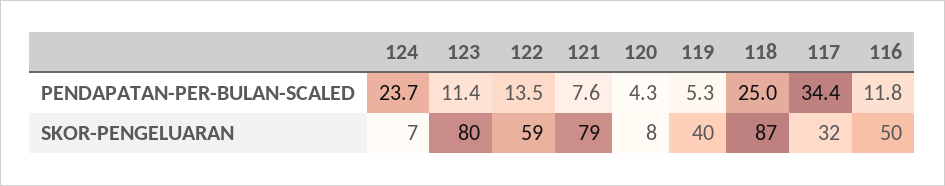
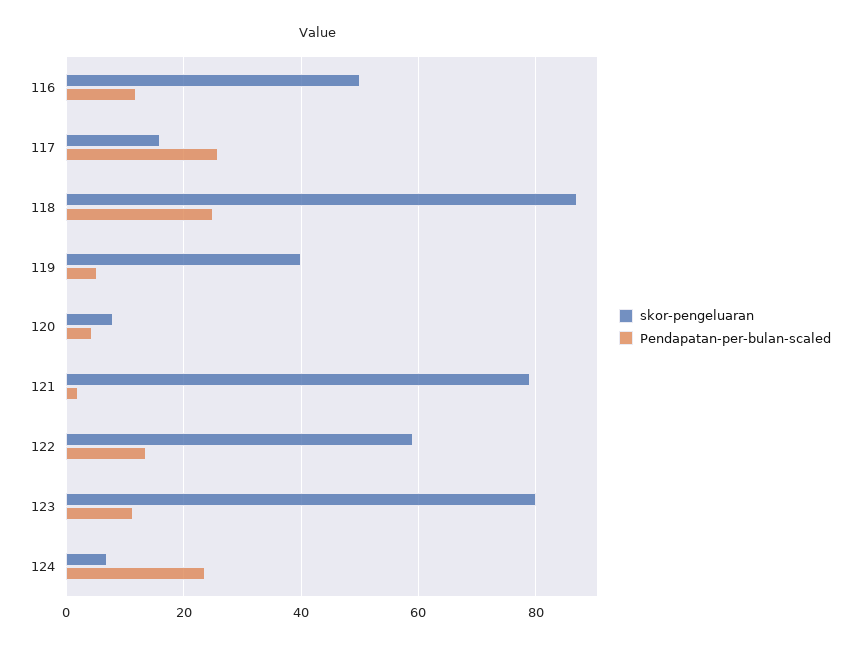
PENDAPATAN-PER-BULAN-SCALED, 121: 7.6 -> 2
PENDAPATAN-PER-BULAN-SCALED, 117: 34.4 -> 26
SKOR-PENGELUARAN, 117: 32 -> 16

